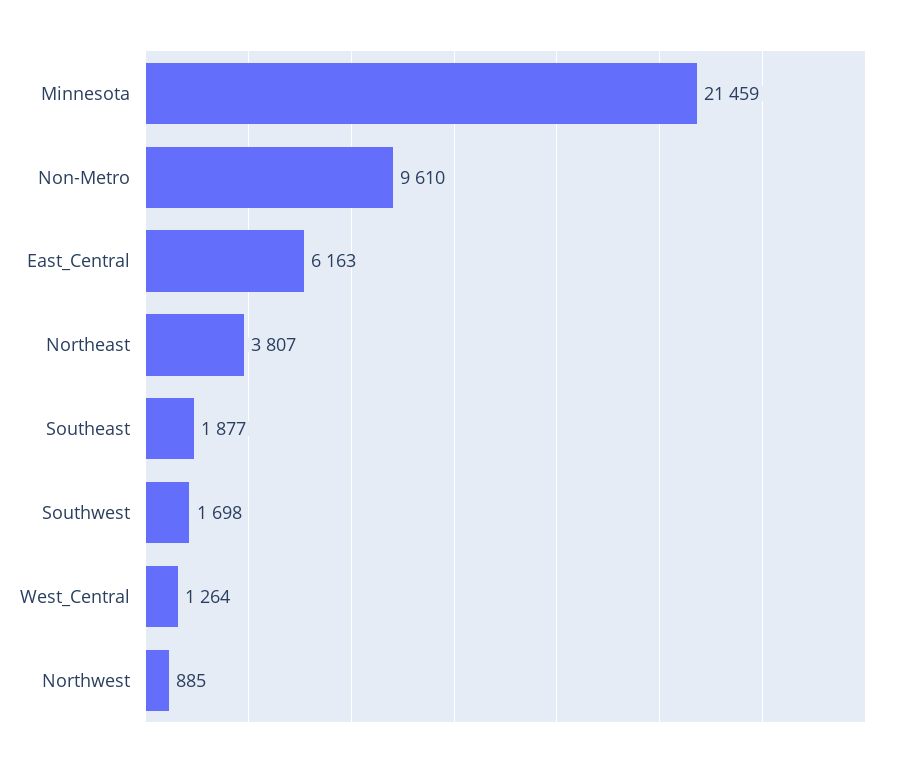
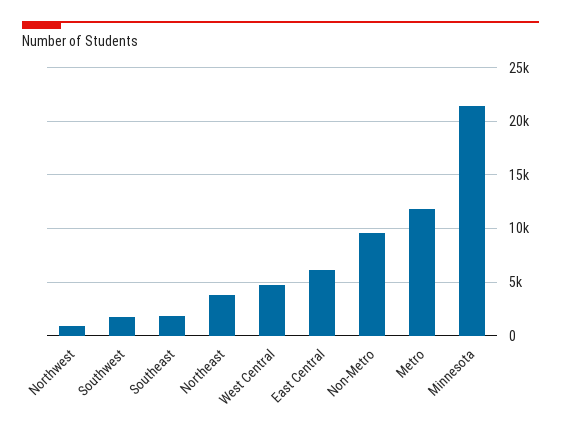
West_Central: 1264 -> 5000
Metro: none -> 12000

